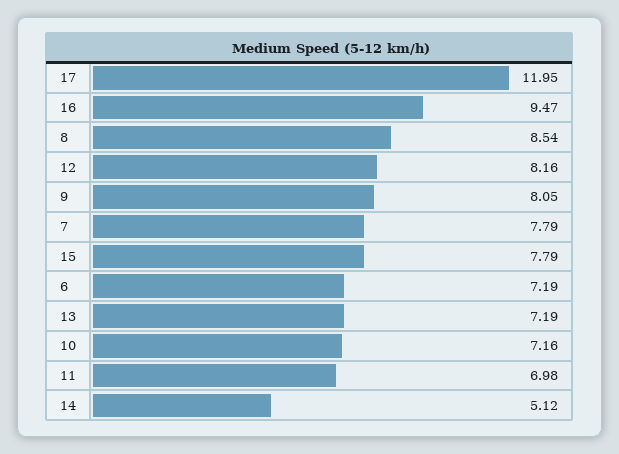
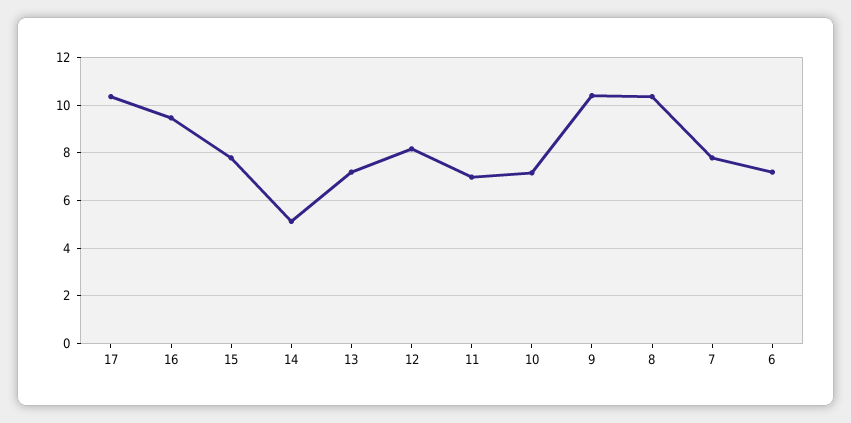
17: 11.95 -> 10.5
8: 8.54 -> 10.5
9: 8.05 -> 10.5

